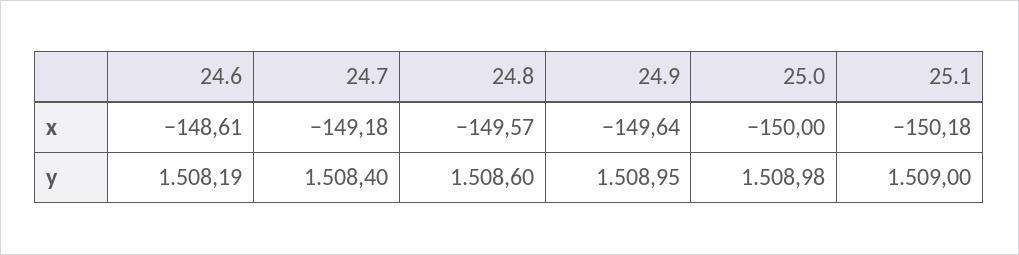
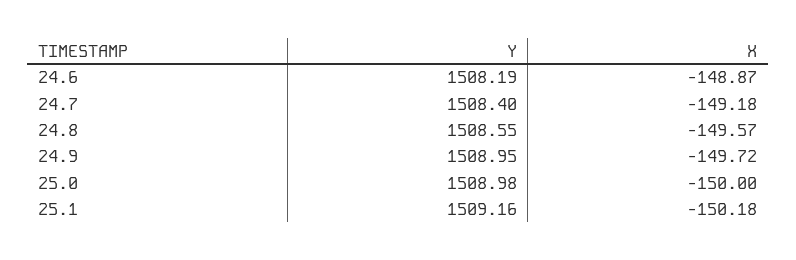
24.6, x: -148.61 -> -148.87
24.9, x: -149.64 -> -149.72
24.8, y: 1508.6 -> 1508.55
25.1, y: 1509 -> 1509.16

